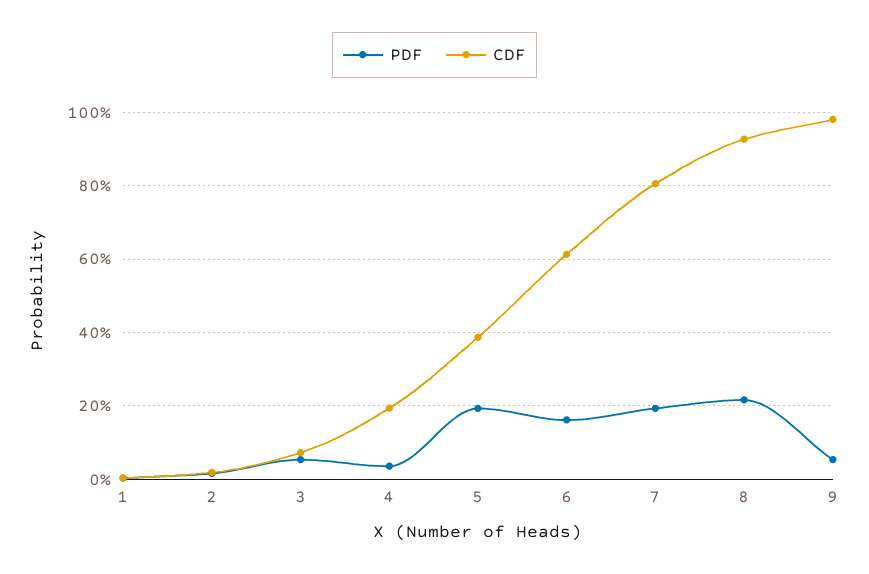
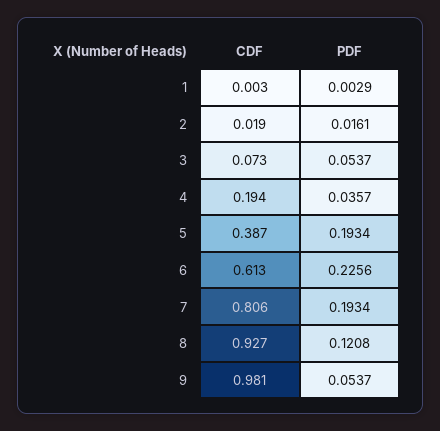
PDF, 6: 0.16 -> 0.2256
PDF, 8: 0.22 -> 0.1208

